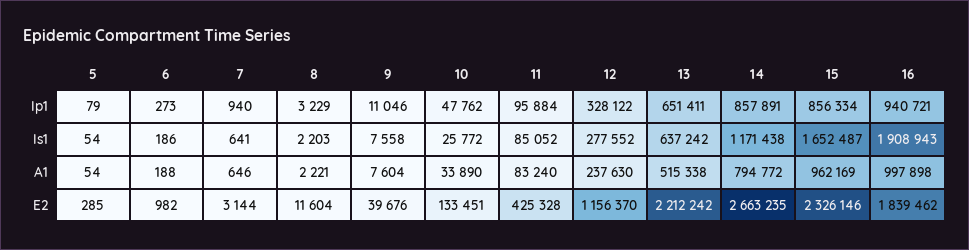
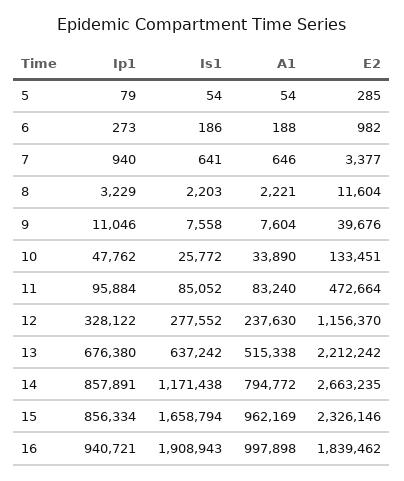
13, Ip1: 651411 -> 676380
15, Is1: 1652487 -> 1658794
7, E2: 3144 -> 3377
11, E2: 425328 -> 472664

